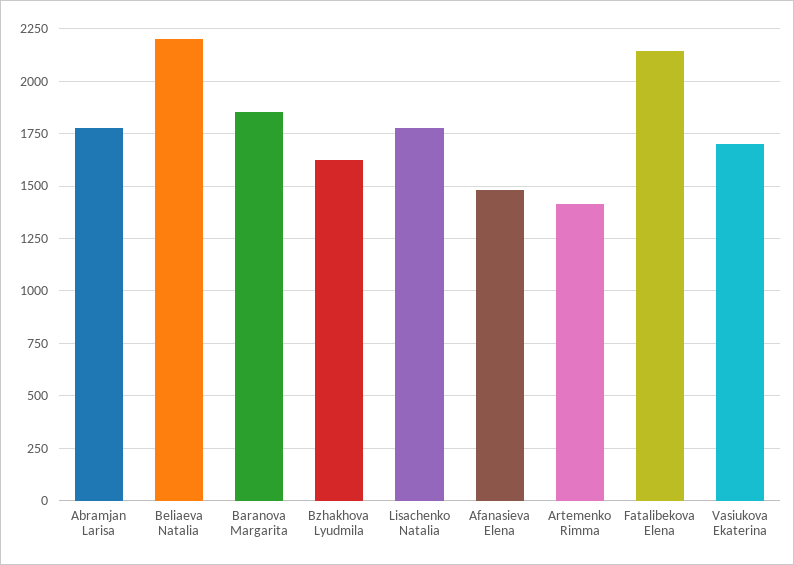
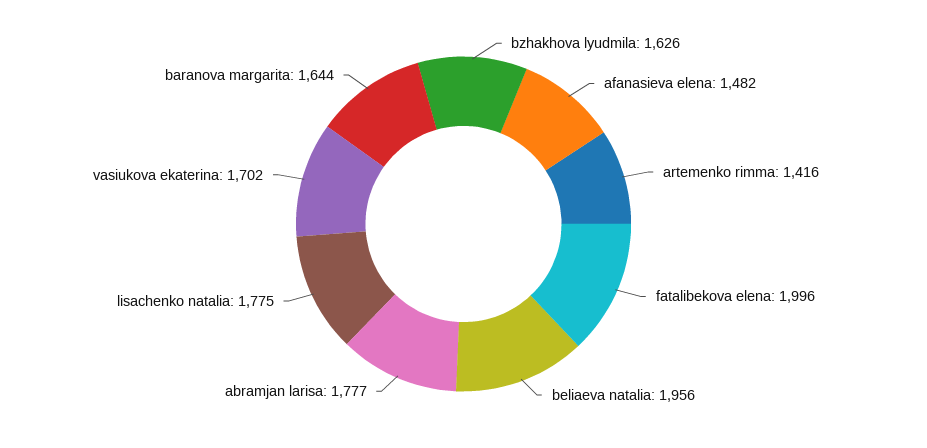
Beliaeva Natalia: 2200 -> 1956
Baranova Margarita: 1850 -> 1644
Fatalibekova Elena: 2150 -> 1996

